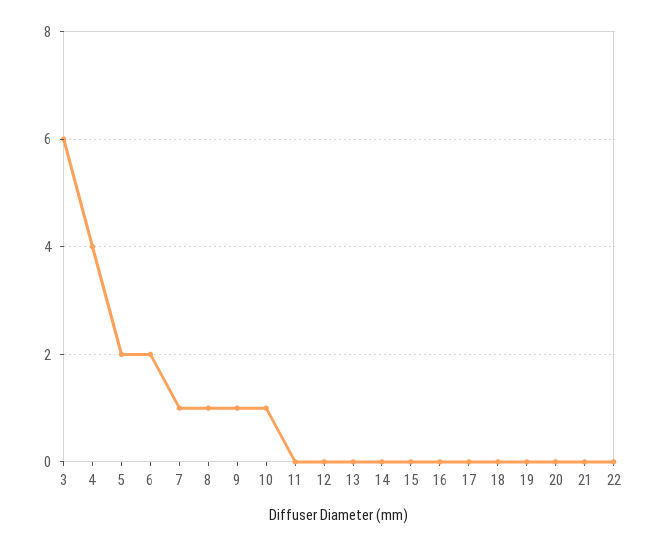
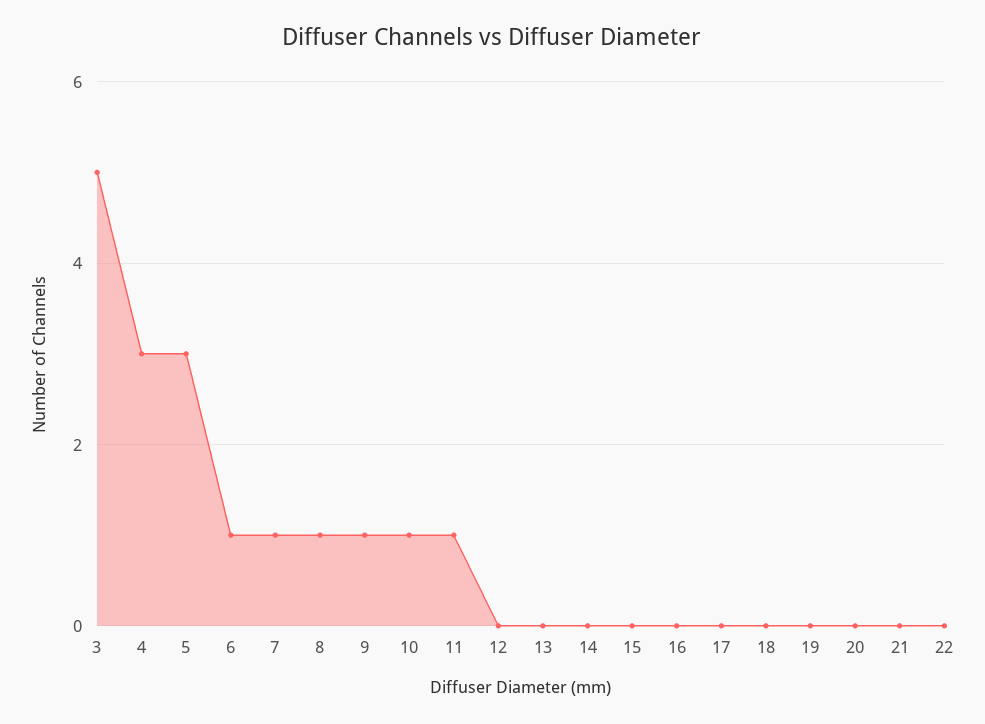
3: 6 -> 5
4: 4 -> 3
5: 2 -> 3
6: 2 -> 1
11: 0 -> 1

